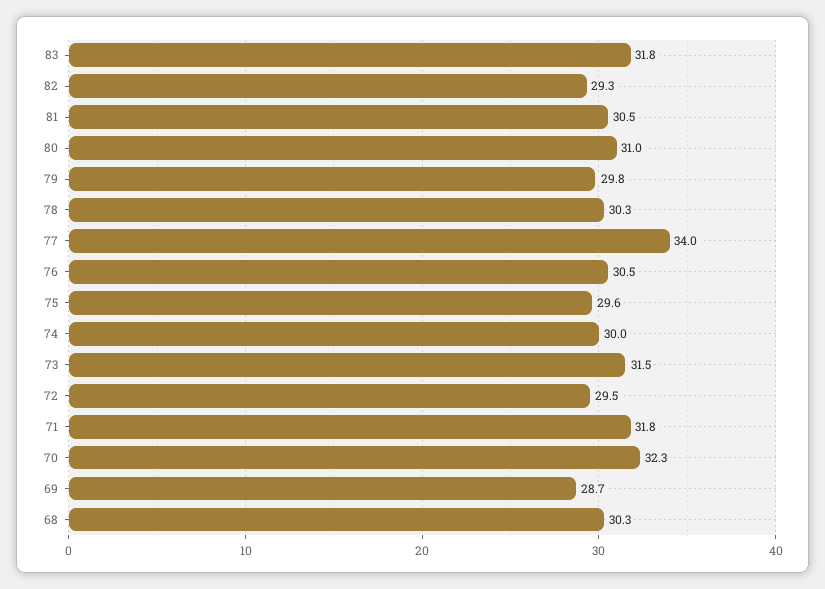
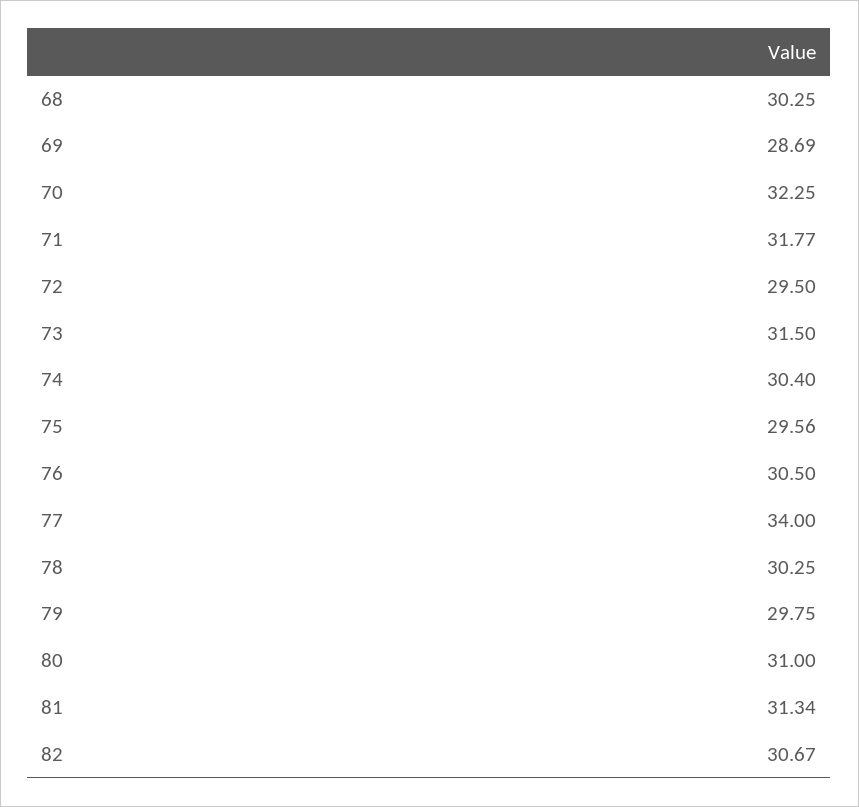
83: 31.8 -> none
82: 29.3 -> 30.67
81: 30.5 -> 31.34
74: 30 -> 30.4

